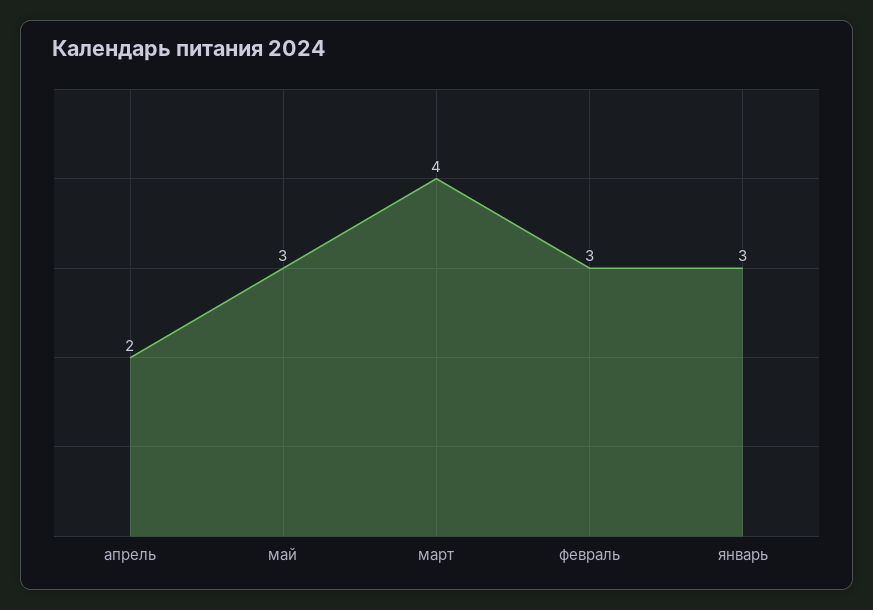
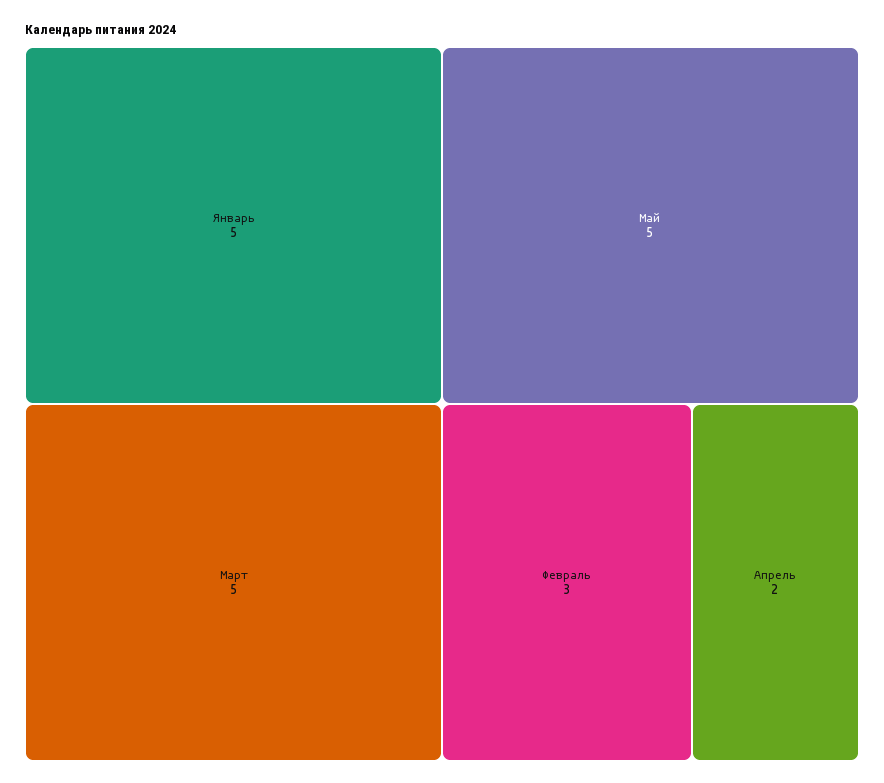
май: 3 -> 5
март: 4 -> 5
январь: 3 -> 5

